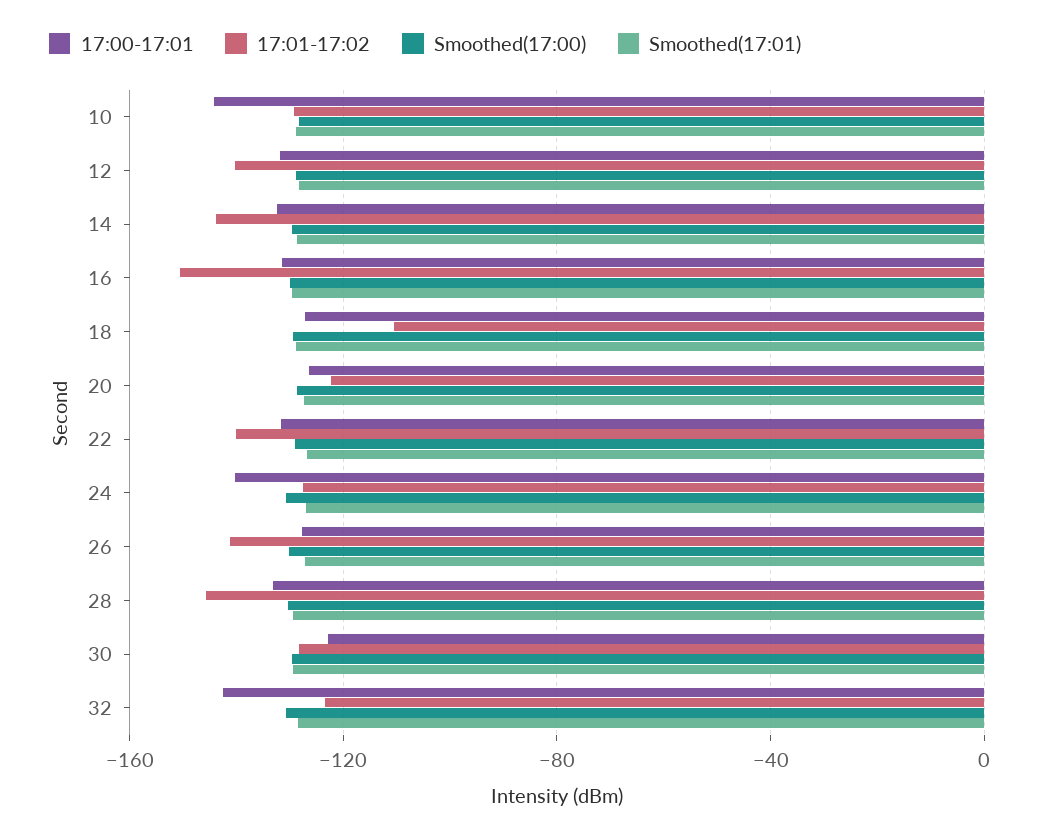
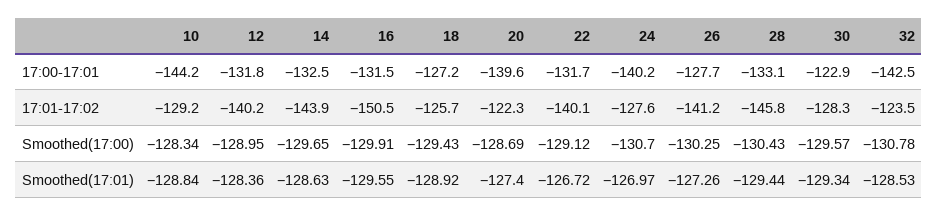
17:01-17:02, 18: -110 -> -125.7
17:00-17:01, 20: -125 -> -139.6

